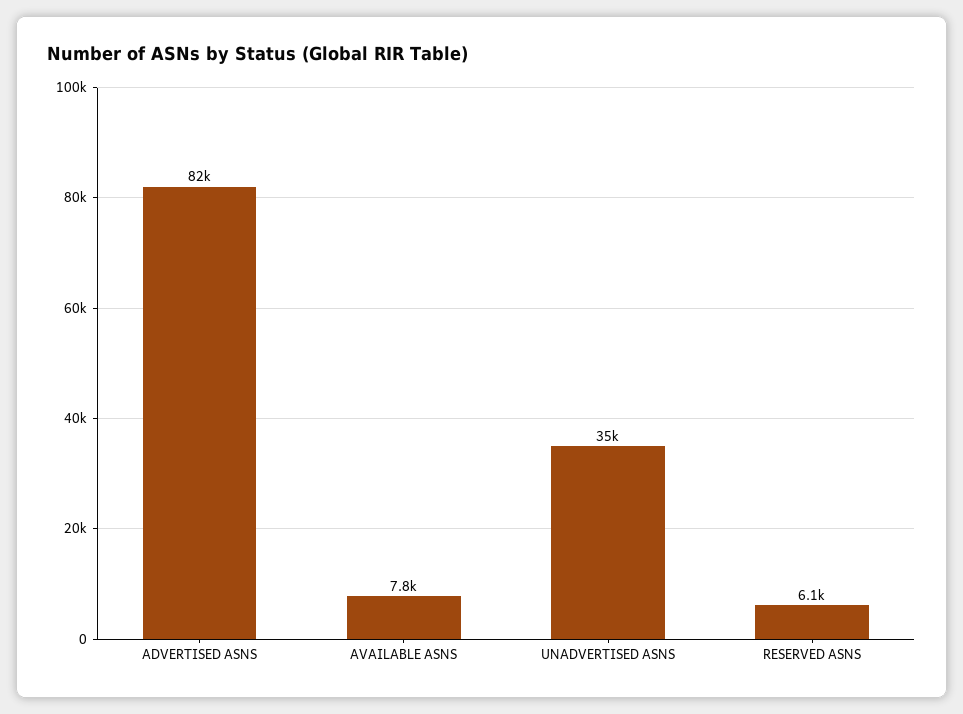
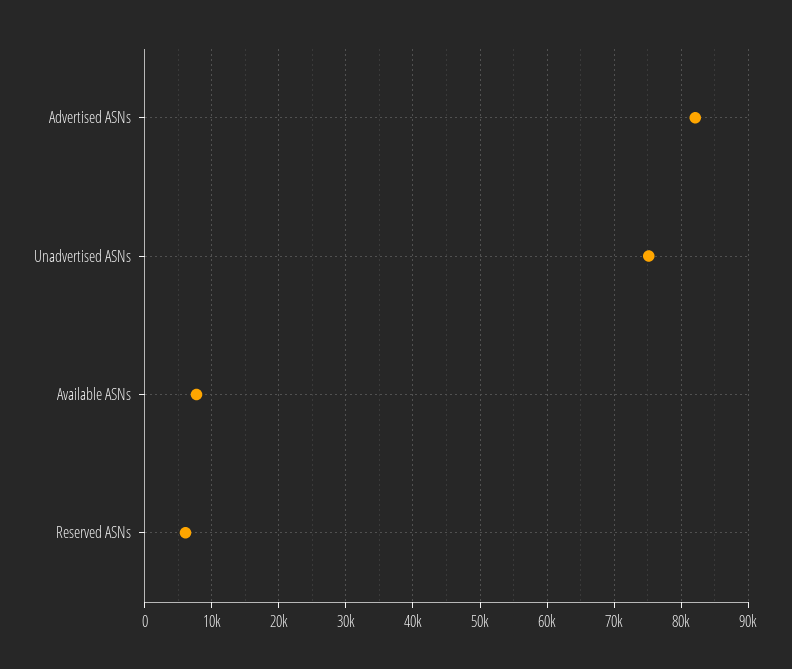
UNADVERTISED ASNS: 35000 -> 75000

